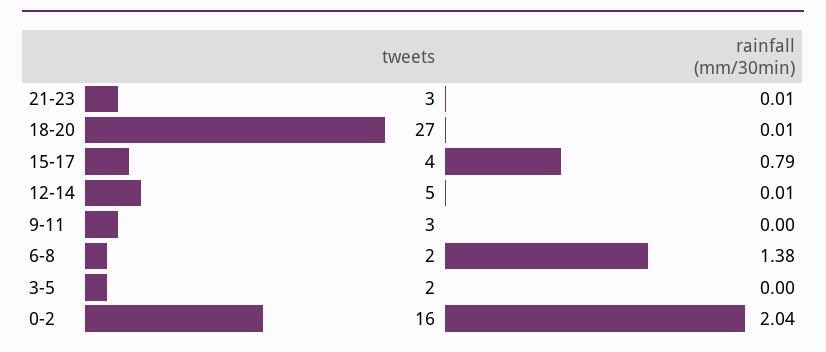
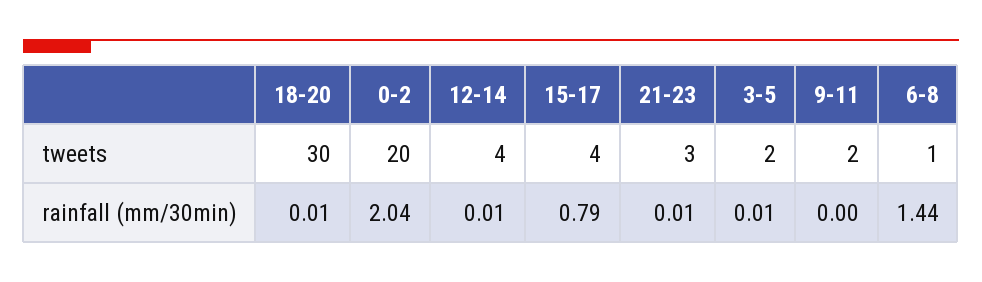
tweets, 18-20: 27 -> 30
tweets, 12-14: 5 -> 4
tweets, 9-11: 3 -> 2
tweets, 6-8: 2 -> 1
rainfall (mm/30min), 6-8: 1.38 -> 1.44
rainfall (mm/30min), 3-5: 0 -> 0.01
tweets, 0-2: 16 -> 20

